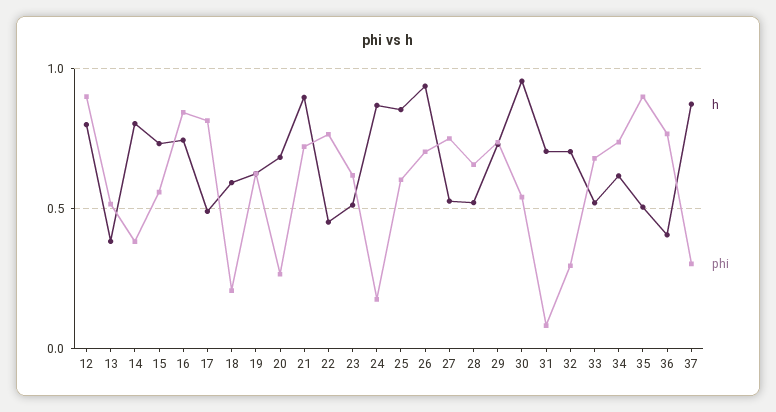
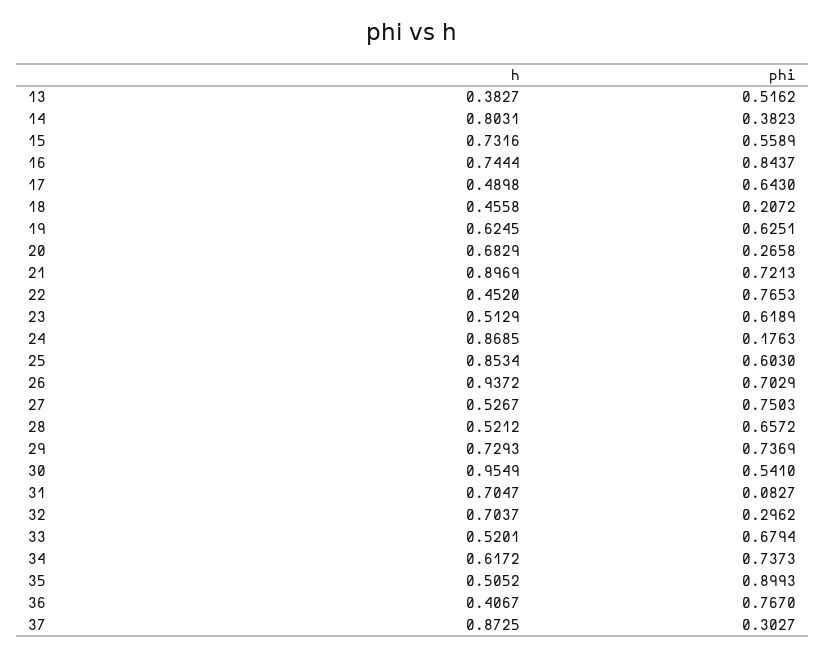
h, 12: 0.8 -> none
phi, 12: 0.9 -> none
phi, 17: 0.8 -> 0.643
h, 18: 0.6 -> 0.4558

